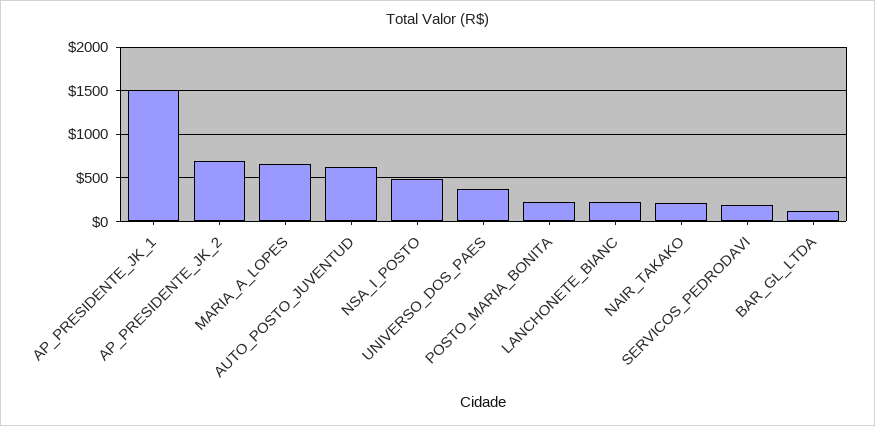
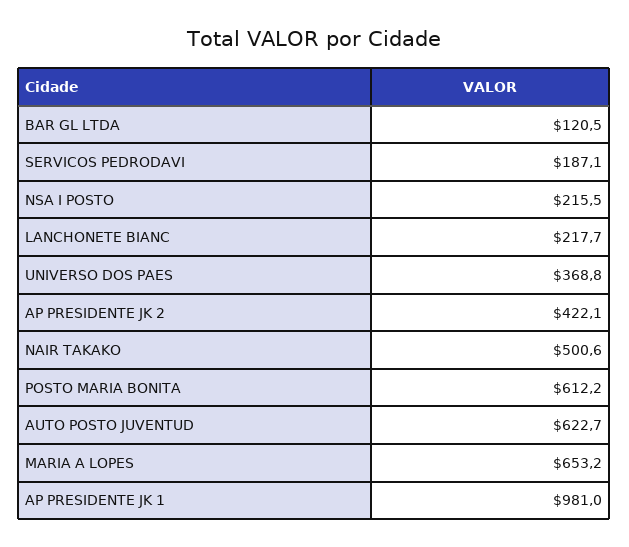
AP_PRESIDENTE_JK_1: 1500 -> 981
AP_PRESIDENTE_JK_2: 700 -> 422.1
NSA_I_POSTO: 500 -> 215.5
POSTO_MARIA_BONITA: 200 -> 612.2
NAIR_TAKAKO: 200 -> 500.6

